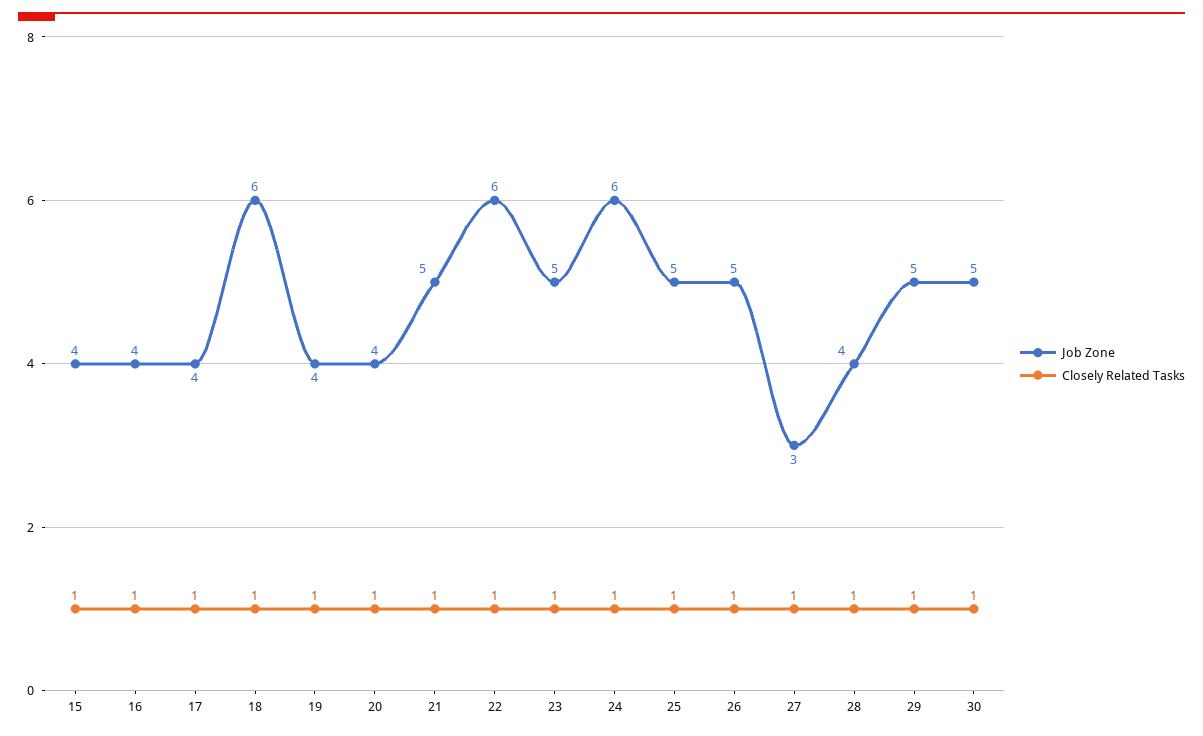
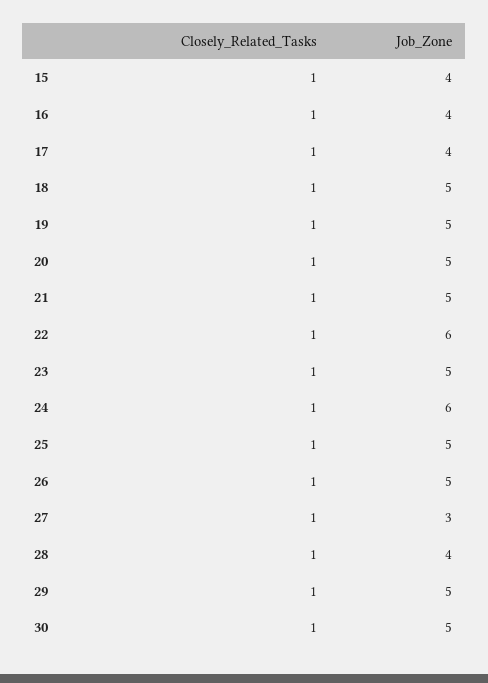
Job Zone, 18: 6 -> 5
Job Zone, 19: 4 -> 5
Job Zone, 20: 4 -> 5

